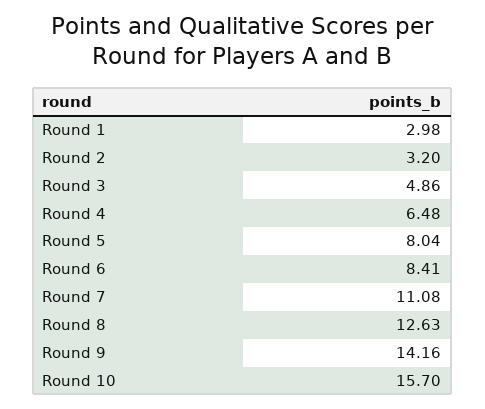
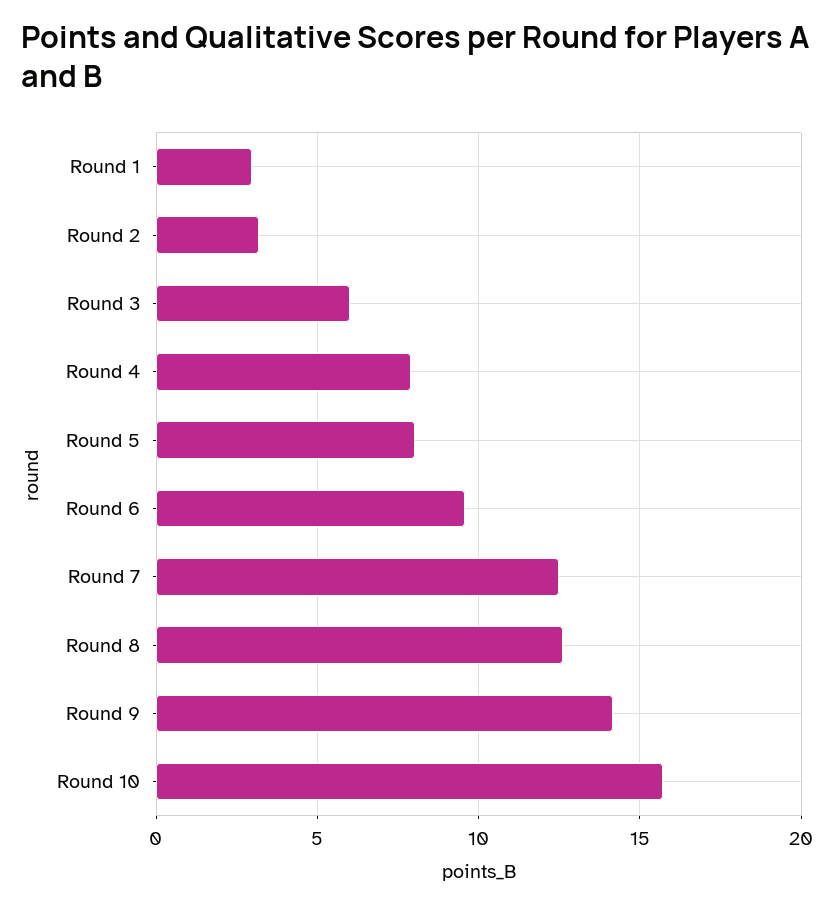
Round 3: 4.86 -> 6
Round 4: 6.48 -> 8
Round 6: 8.41 -> 9.5
Round 7: 11.08 -> 12.5

